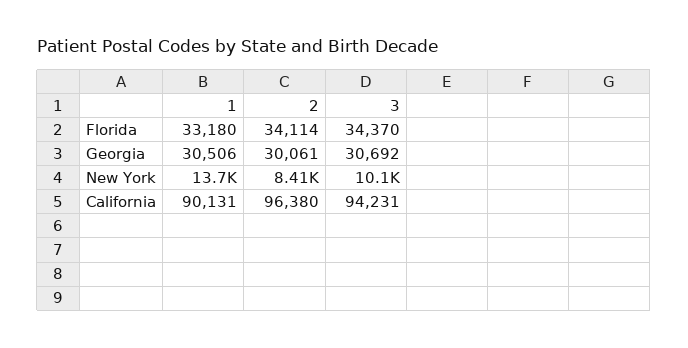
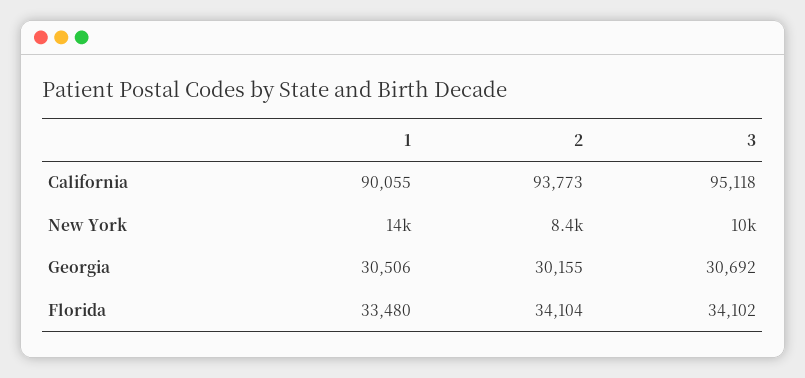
1, Florida: 33180 -> 33480
2, Florida: 34114 -> 34104
3, Florida: 34370 -> 34102
2, Georgia: 30061 -> 30155
1, California: 90131 -> 90055
2, California: 96380 -> 93773
3, California: 94231 -> 95118

